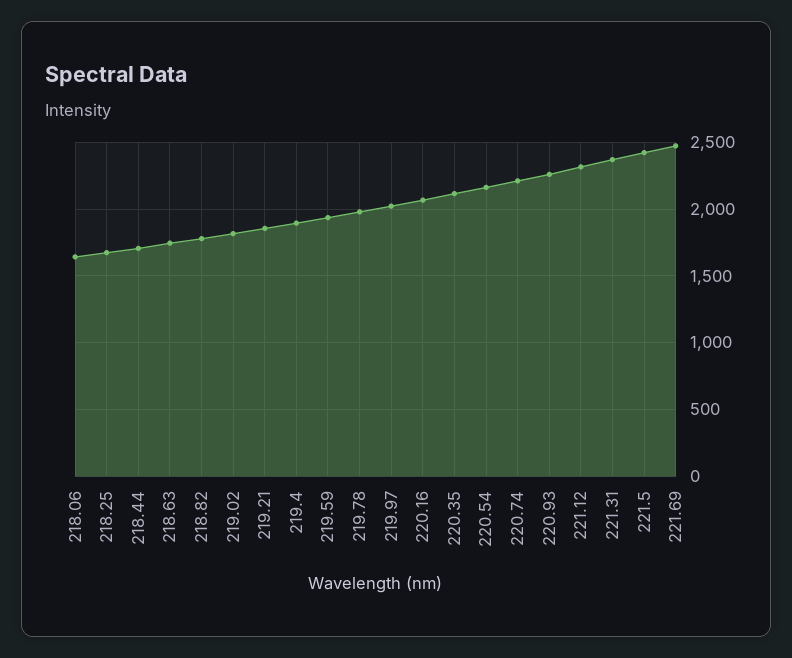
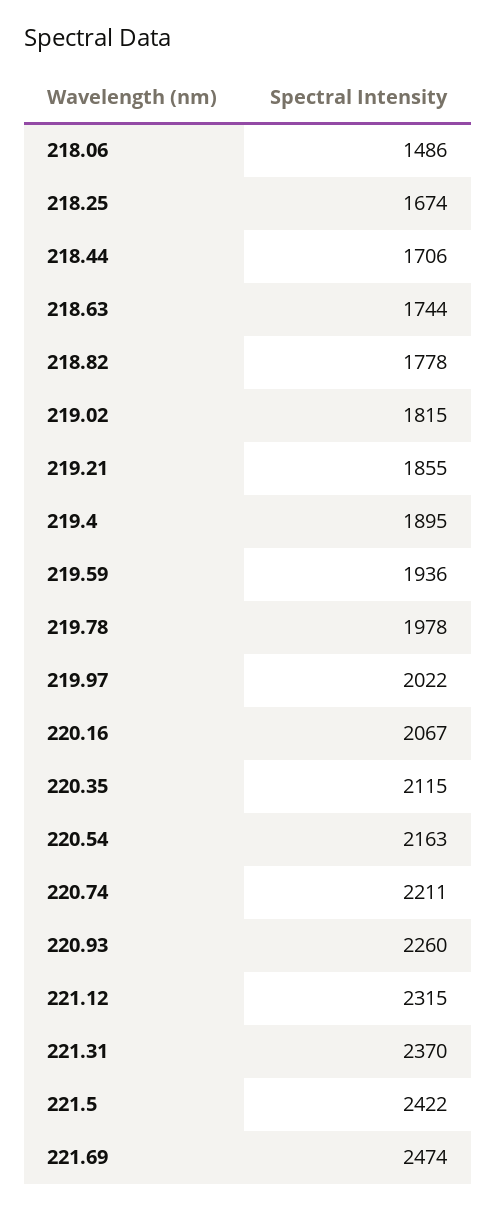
218.06: 1650 -> 1486

